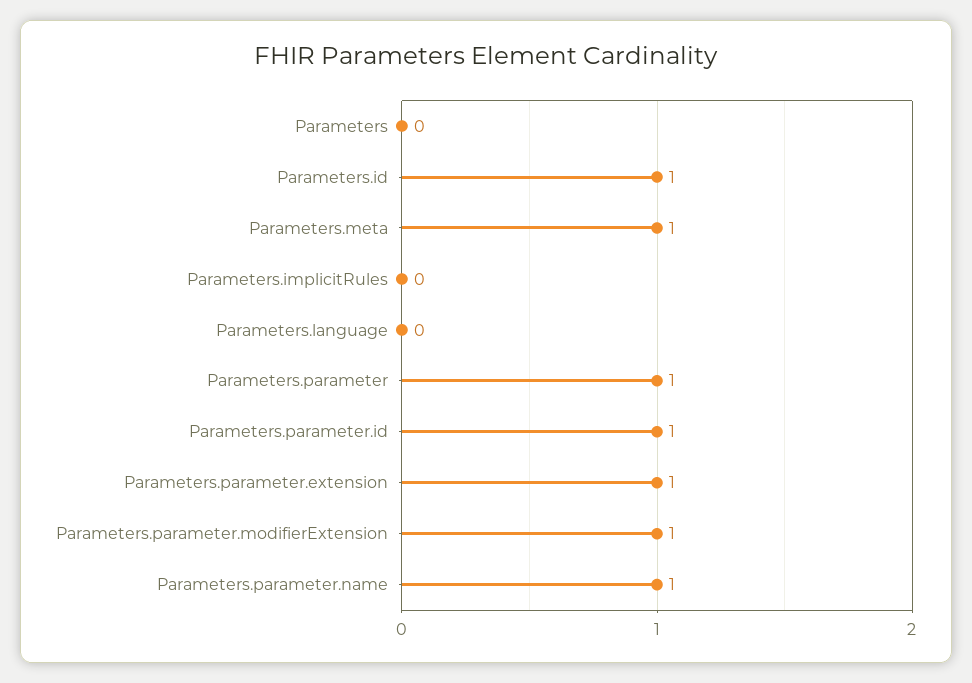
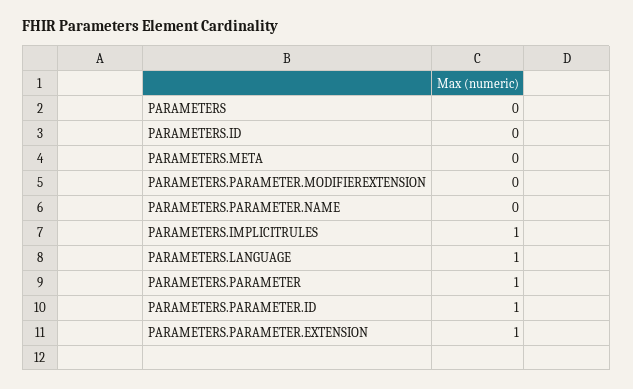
Parameters.id: 1 -> 0
Parameters.meta: 1 -> 0
Parameters.implicitRules: 0 -> 1
Parameters.language: 0 -> 1
Parameters.parameter.modifierExtension: 1 -> 0
Parameters.parameter.name: 1 -> 0

